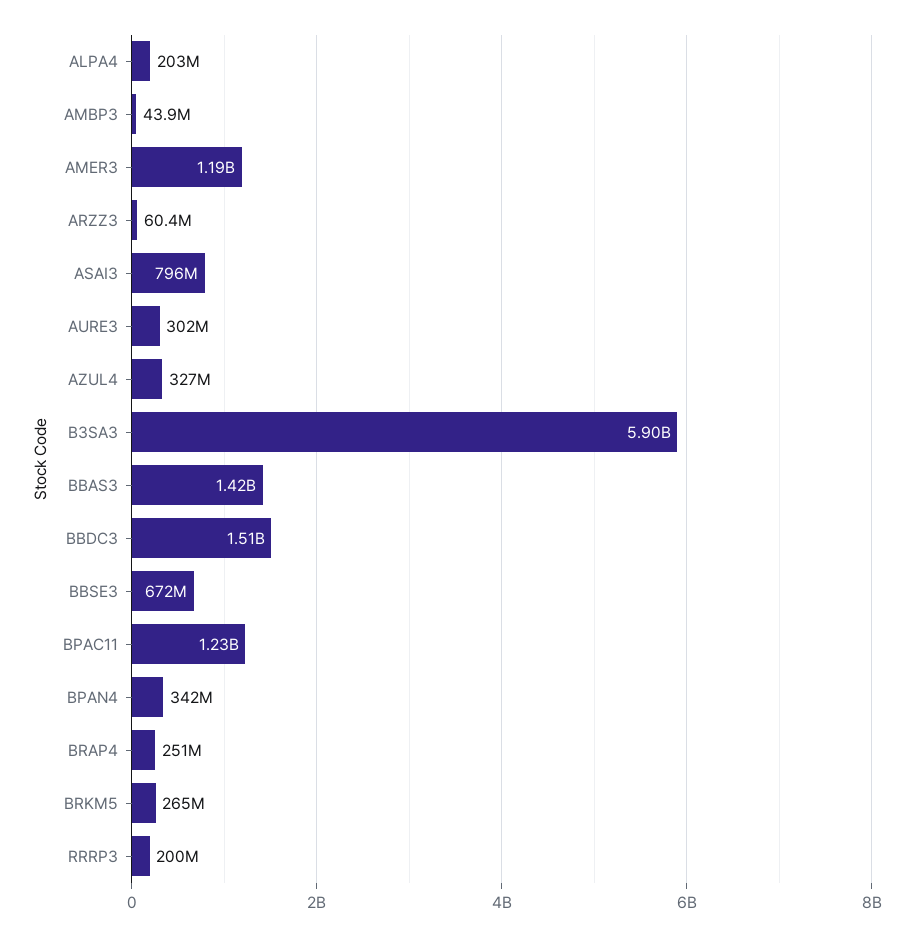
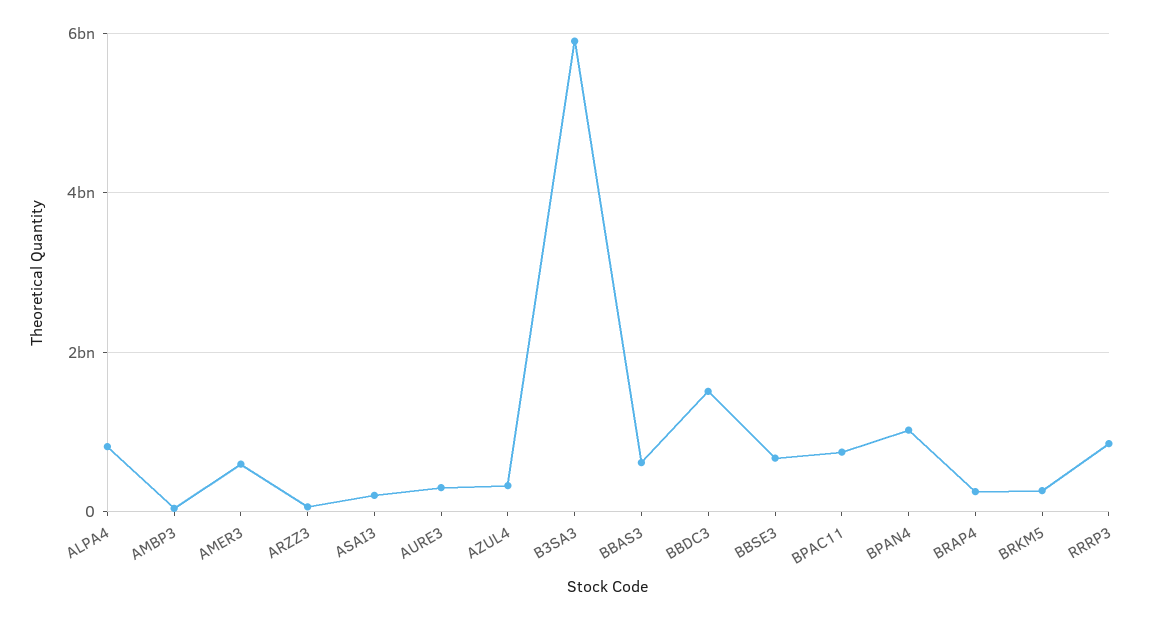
ALPA4: 203000000 -> 800000000
AMER3: 1190000000 -> 600000000
ASAI3: 796000000 -> 200000000
BBAS3: 1420000000 -> 600000000
BPAC11: 1230000000 -> 800000000
BPAN4: 342000000 -> 1000000000
RRRP3: 200000000 -> 800000000

